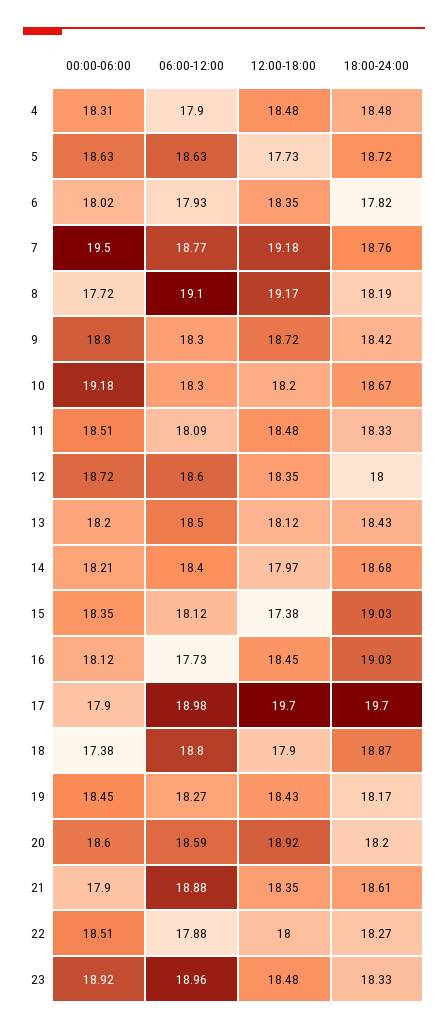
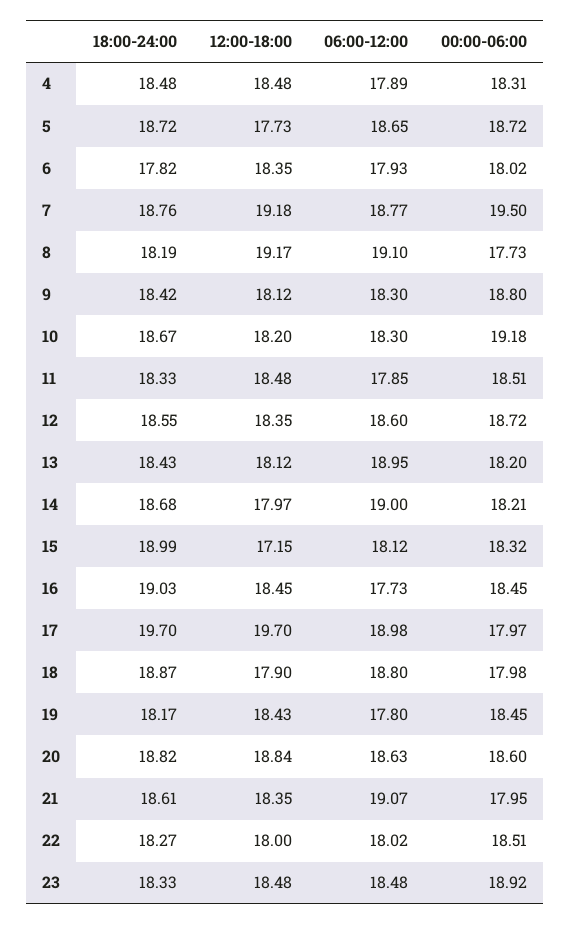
06:00-12:00, 4: 17.9 -> 17.89
00:00-06:00, 5: 18.63 -> 18.72
06:00-12:00, 5: 18.63 -> 18.65
00:00-06:00, 8: 17.72 -> 17.73
12:00-18:00, 9: 18.72 -> 18.12
06:00-12:00, 11: 18.09 -> 17.85
18:00-24:00, 12: 18 -> 18.55
06:00-12:00, 13: 18.5 -> 18.95
06:00-12:00, 14: 18.4 -> 19
00:00-06:00, 15: 18.35 -> 18.32
12:00-18:00, 15: 17.38 -> 17.15
18:00-24:00, 15: 19.03 -> 18.99
00:00-06:00, 16: 18.12 -> 18.45
00:00-06:00, 17: 17.9 -> 17.97
00:00-06:00, 18: 17.38 -> 17.98
06:00-12:00, 19: 18.27 -> 17.8
06:00-12:00, 20: 18.59 -> 18.63
12:00-18:00, 20: 18.92 -> 18.84
18:00-24:00, 20: 18.2 -> 18.82
00:00-06:00, 21: 17.9 -> 17.95
06:00-12:00, 21: 18.88 -> 19.07
06:00-12:00, 22: 17.88 -> 18.02
06:00-12:00, 23: 18.96 -> 18.48

